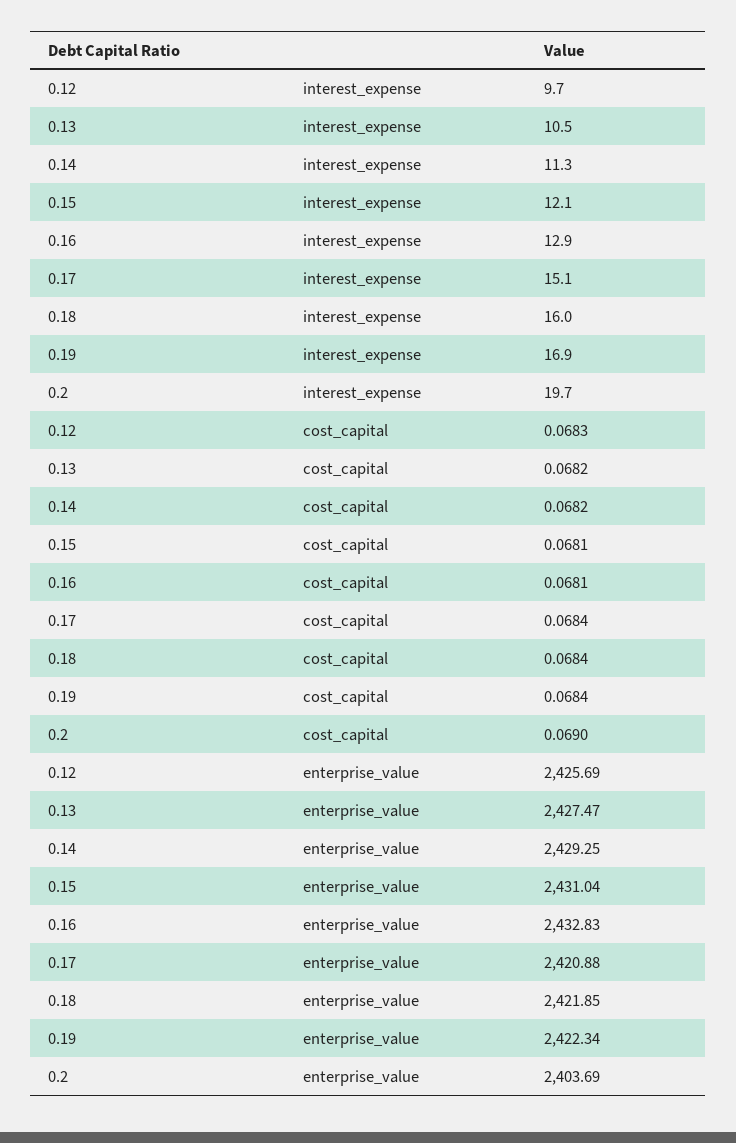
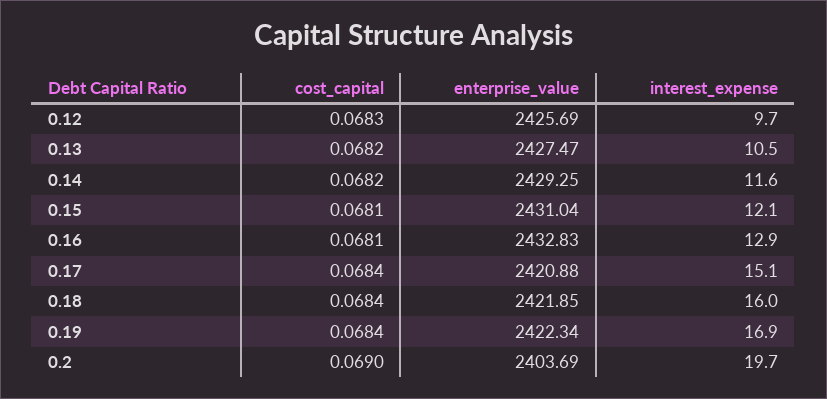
0.14, interest_expense: 11.3 -> 11.6

